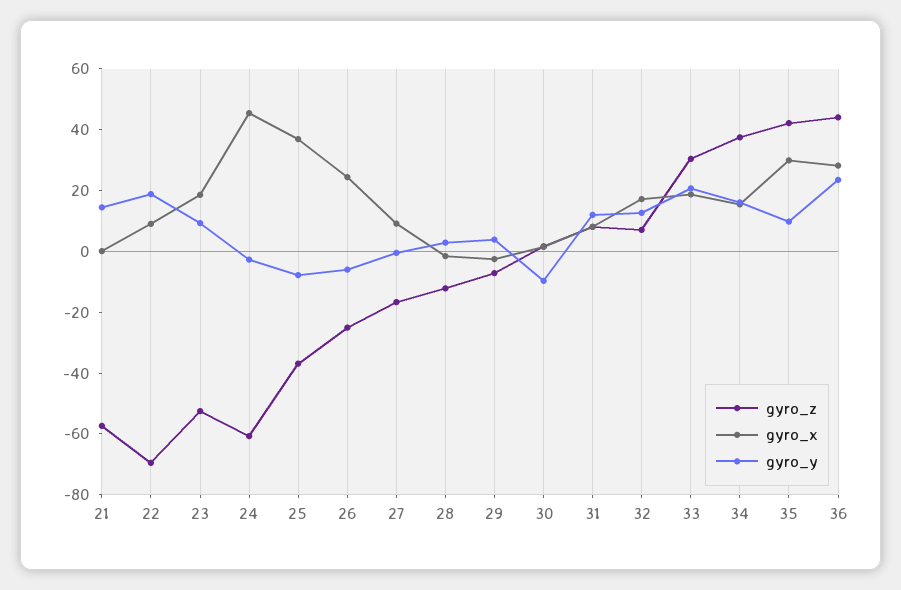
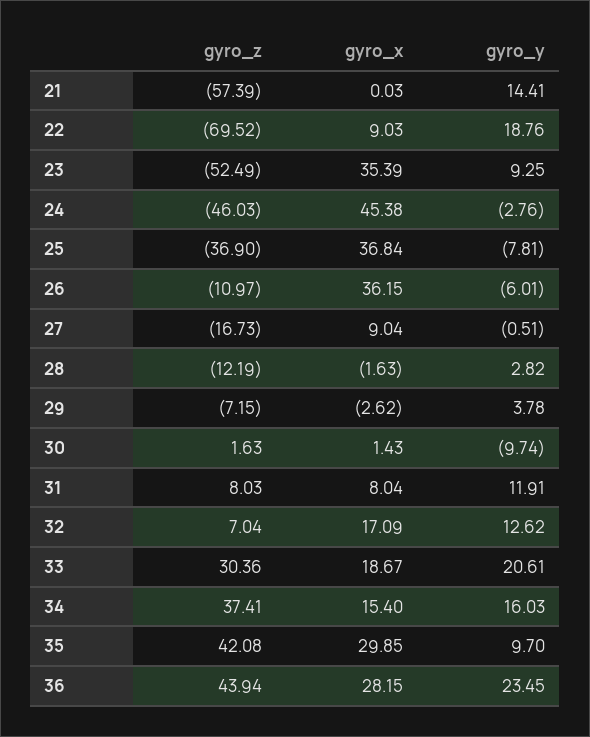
gyro_x, 23: 20 -> 35.39
gyro_z, 24: -60 -> -46.03
gyro_z, 26: -25 -> -10.97
gyro_x, 26: 25 -> 36.15

